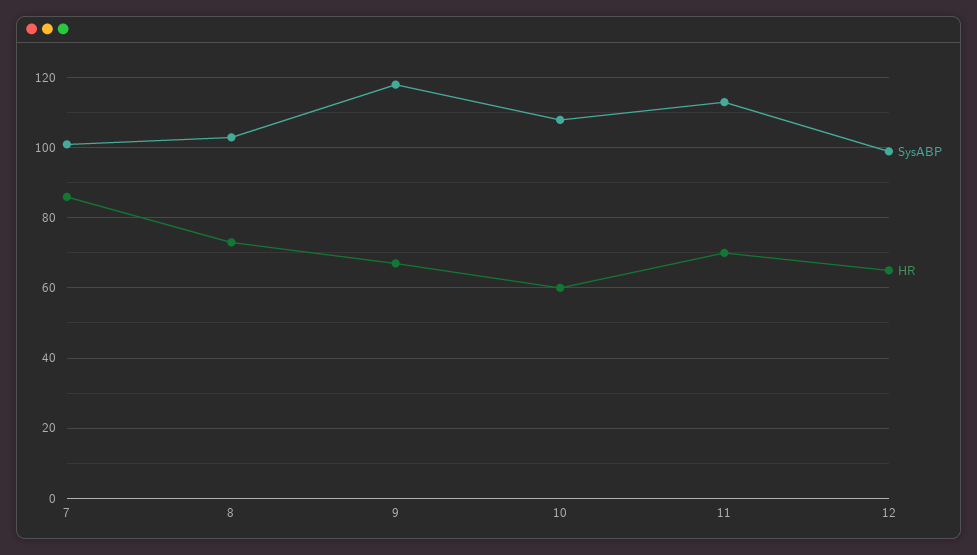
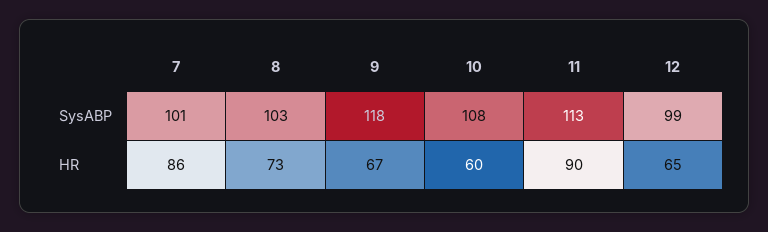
HR, 11: 70 -> 90

